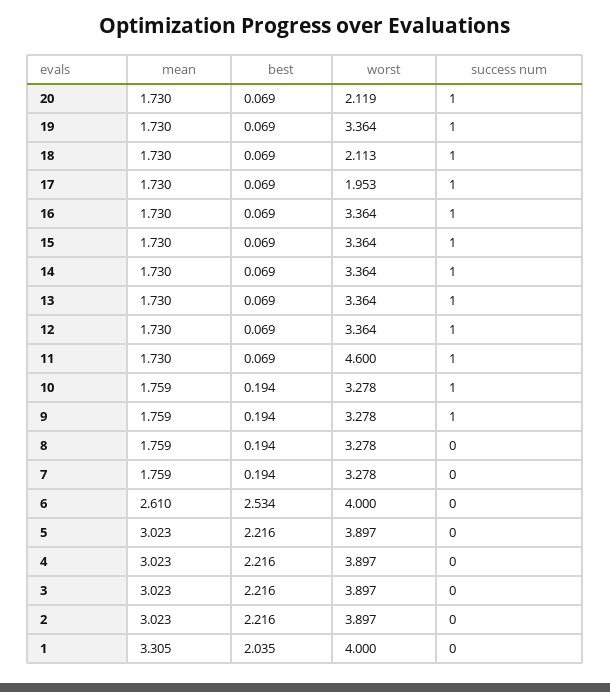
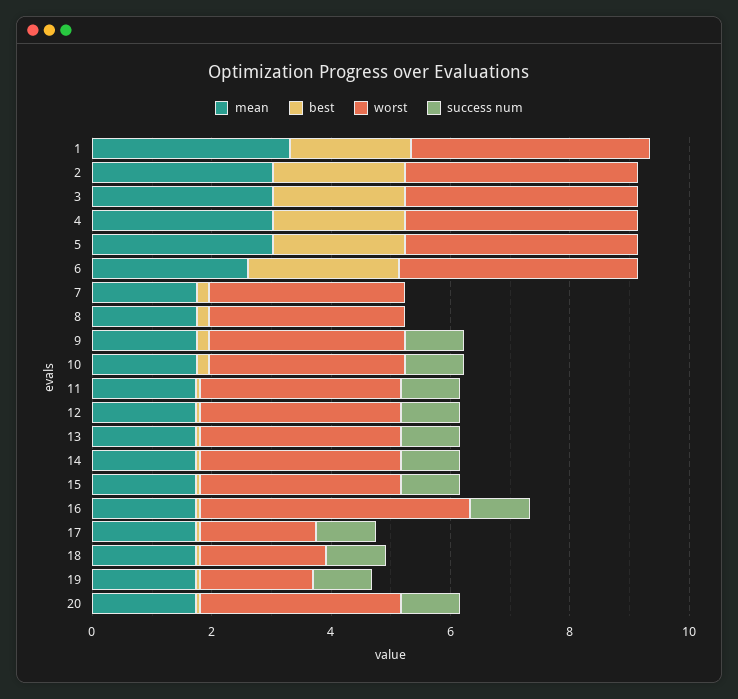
worst, 20: 2.119 -> 3.5
worst, 19: 3.364 -> 2
worst, 16: 3.364 -> 4.5
worst, 11: 4.6 -> 3.5

